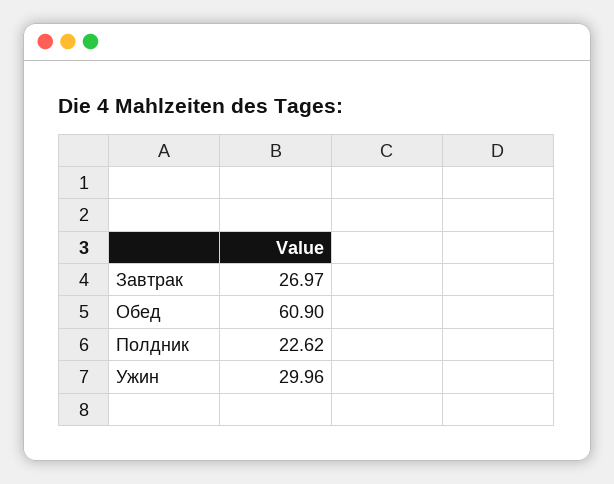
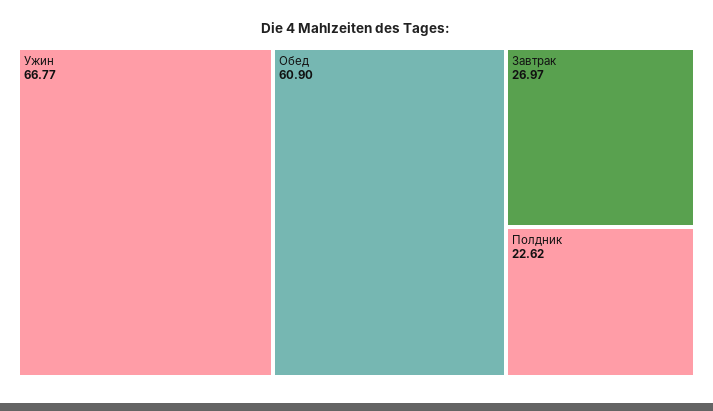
Ужин: 29.96 -> 66.77

